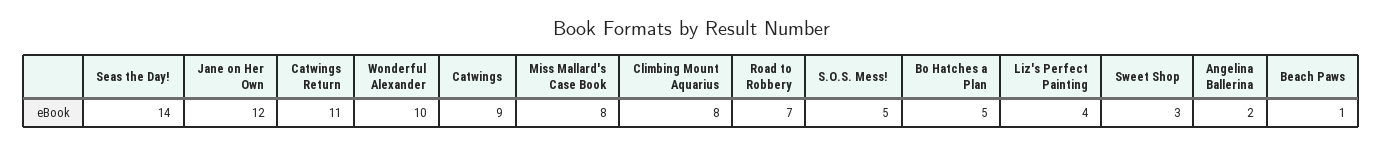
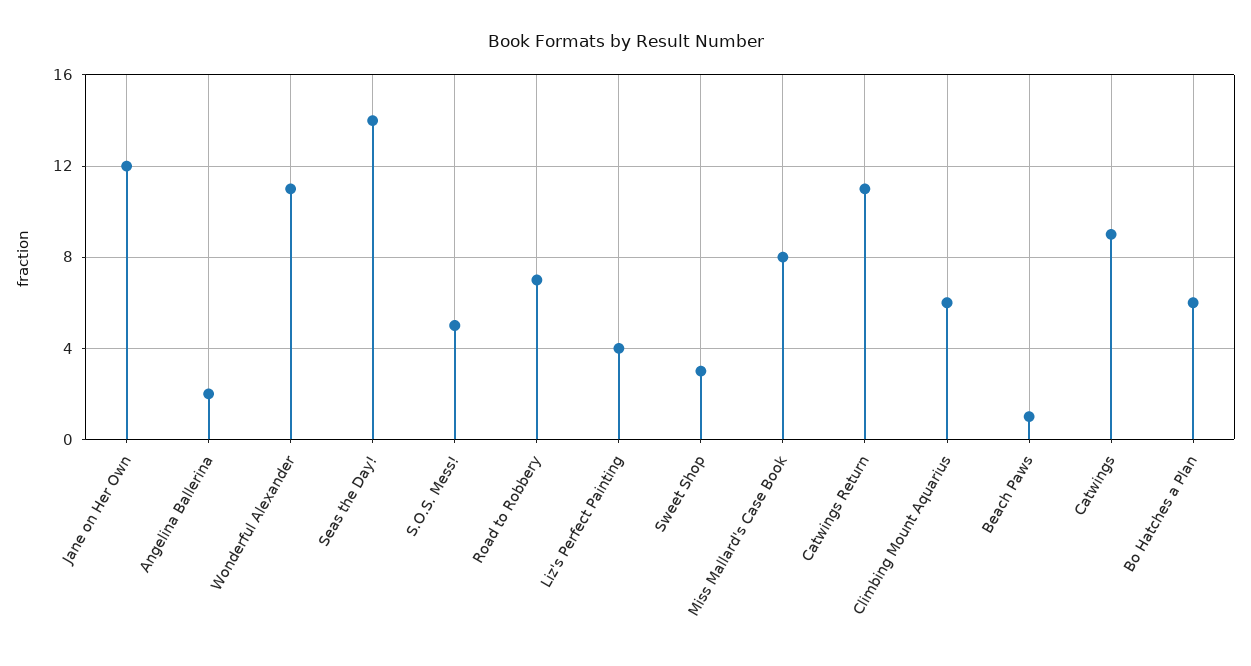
Wonderful Alexander: 10 -> 11
Climbing Mount Aquarius: 8 -> 6
Bo Hatches a Plan: 5 -> 6

